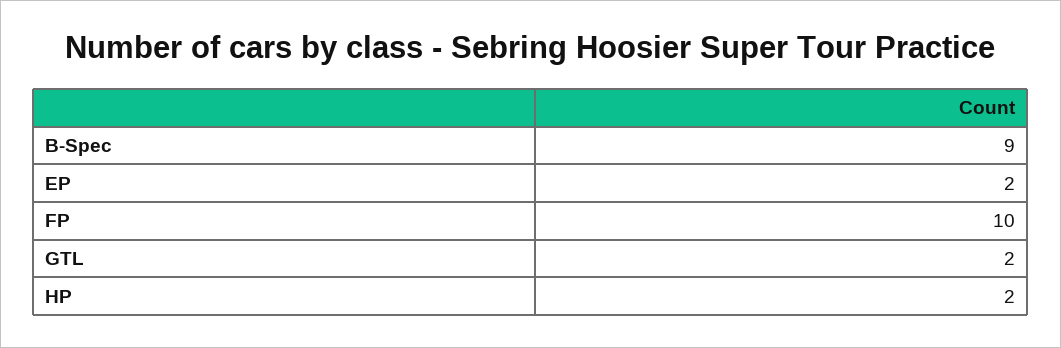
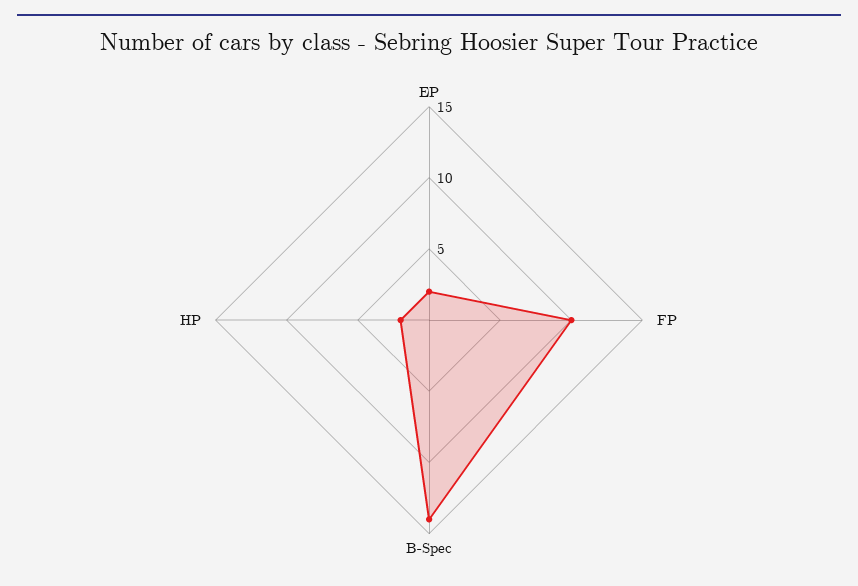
B-Spec: 9 -> 14
GTL: 2 -> none

